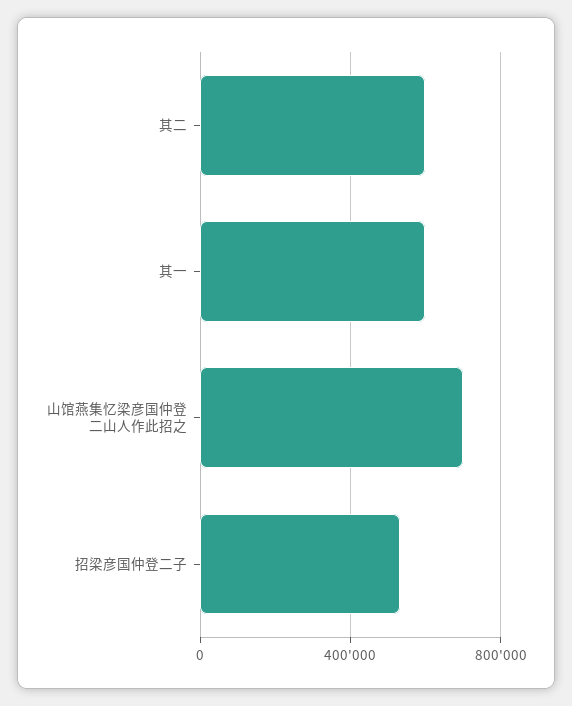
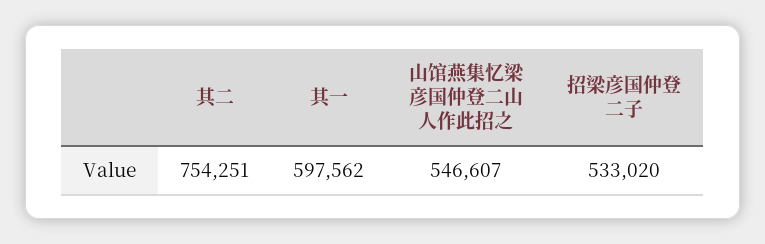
其二: 600000 -> 754251
山馆燕集忆梁彦国仲登二山人作此招之: 700000 -> 546607

